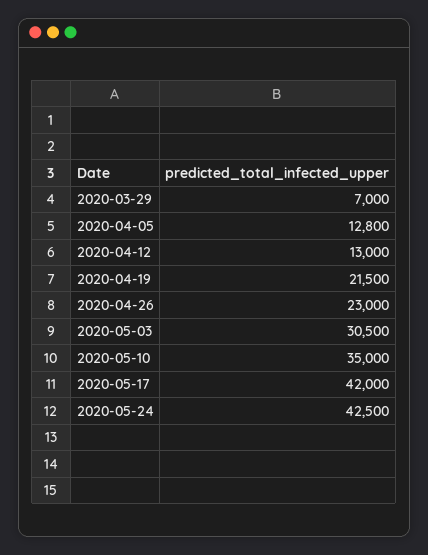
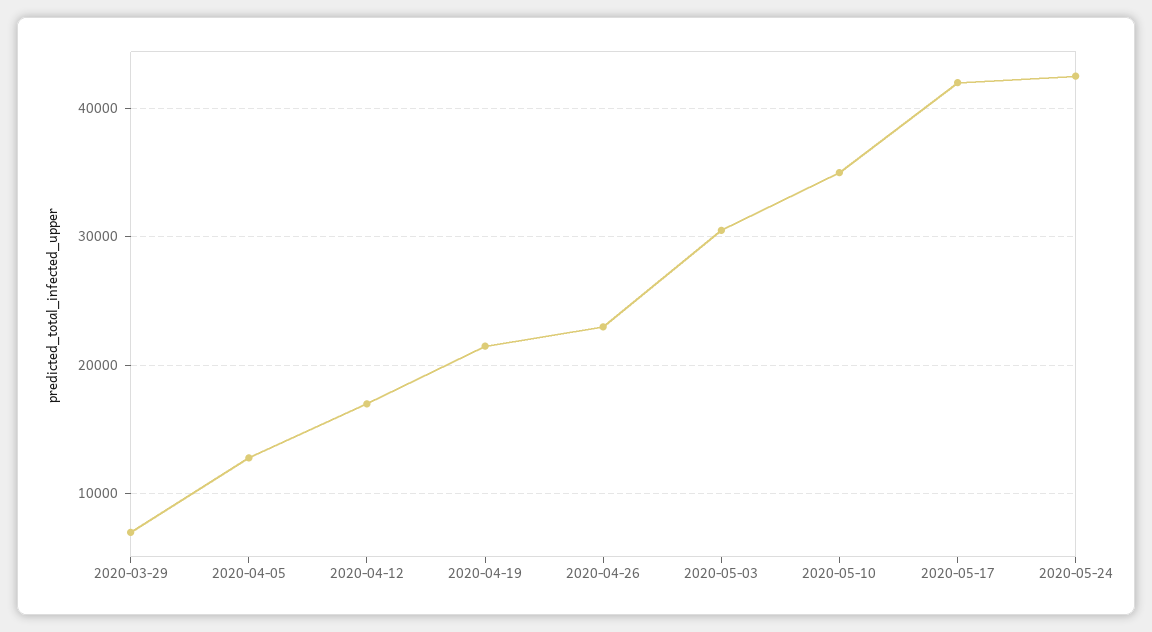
2020-04-12: 13000 -> 17000

